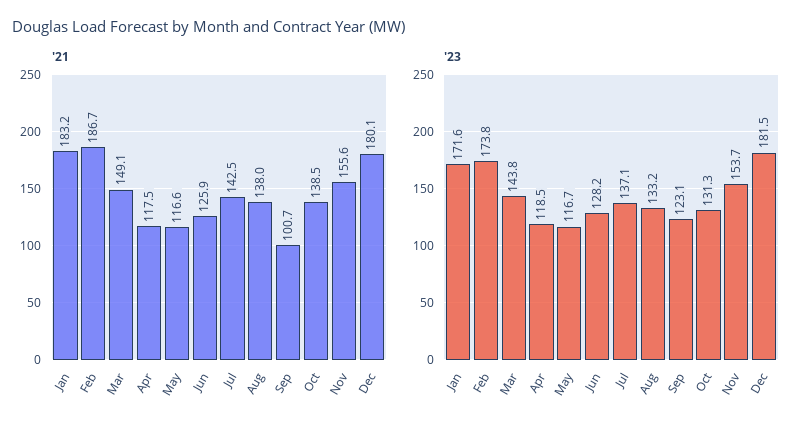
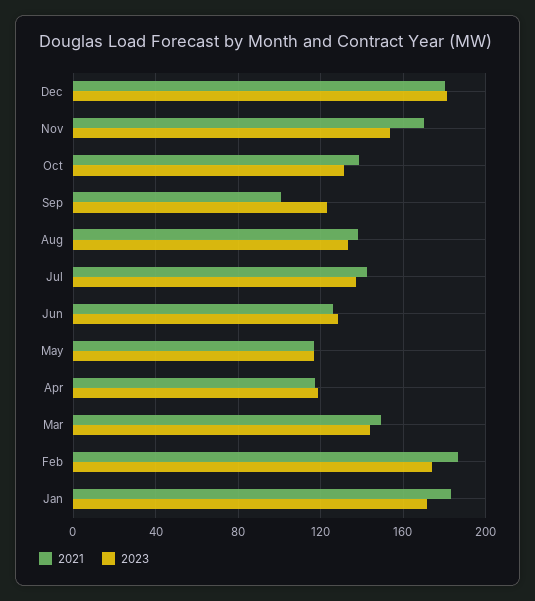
'21, Nov: 155.6 -> 170

